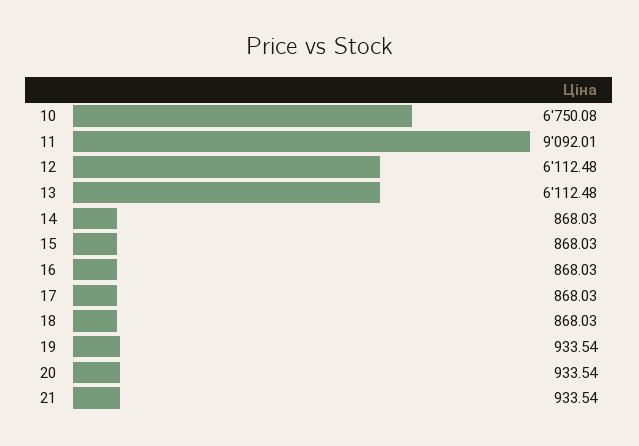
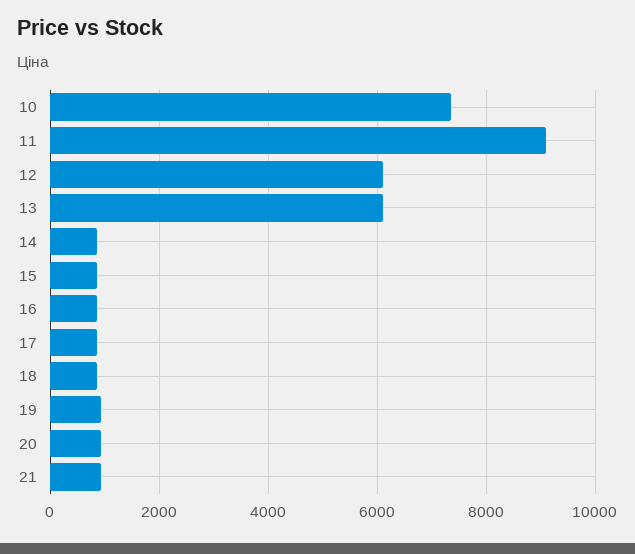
10: 6750.08 -> 7400

